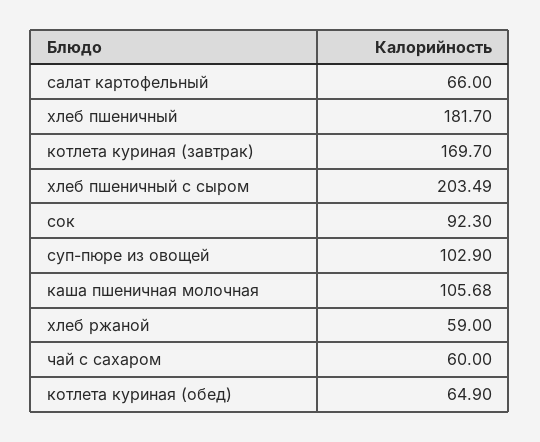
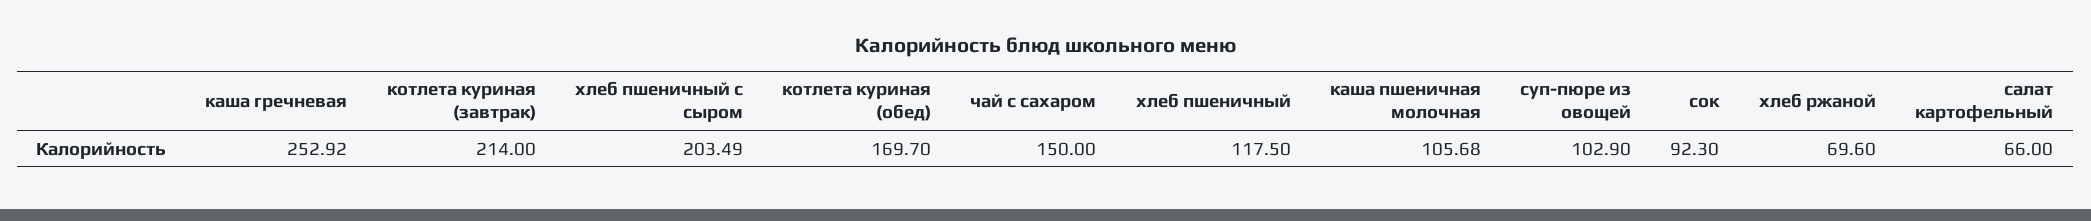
хлеб пшеничный: 181.7 -> 117.5
котлета куриная (завтрак): 169.7 -> 214
хлеб ржаной: 59 -> 69.6
чай с сахаром: 60 -> 150
котлета куриная (обед): 64.9 -> 169.7
каша гречневая: none -> 252.92

